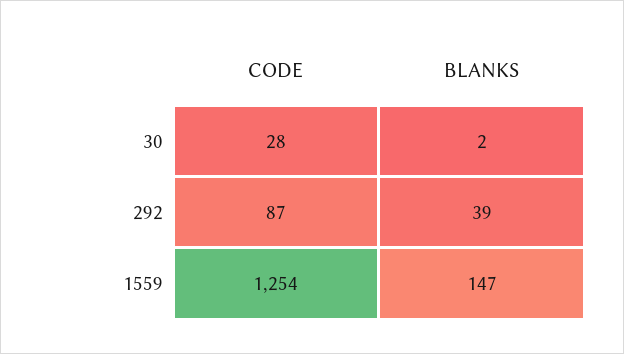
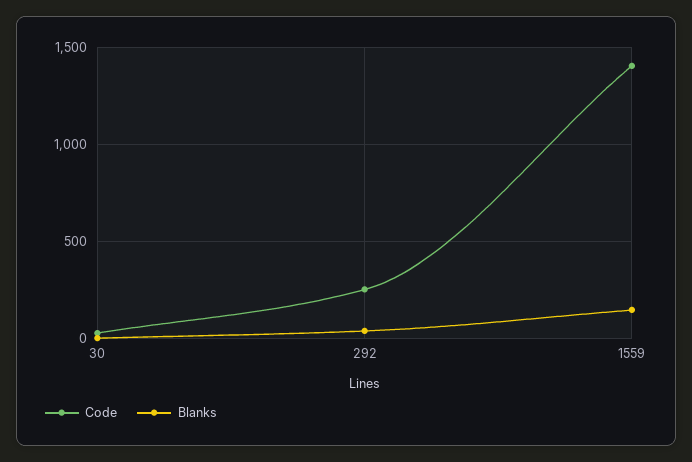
CODE, 292: 87 -> 250
CODE, 1559: 1254 -> 1400

